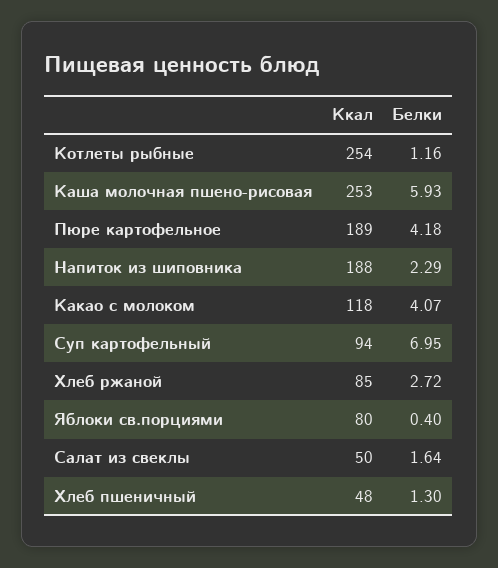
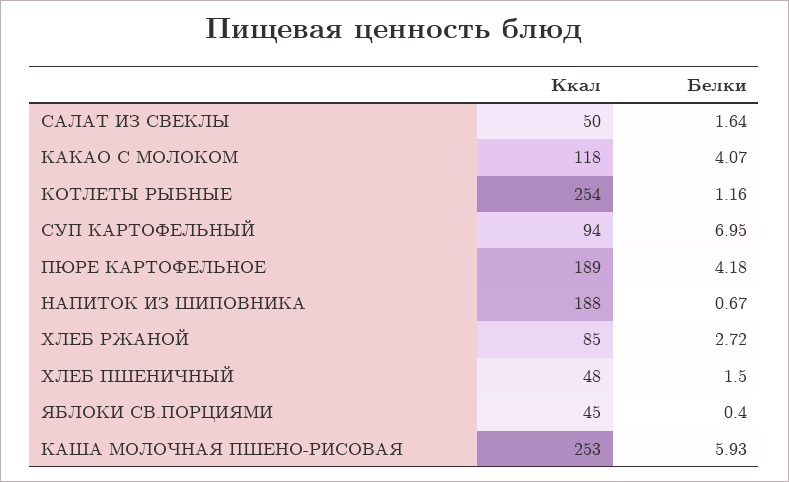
Белки, Напиток из шиповника: 2.29 -> 0.67
Ккал, Яблоки св.порциями: 80 -> 45
Белки, Хлеб пшеничный: 1.3 -> 1.5

